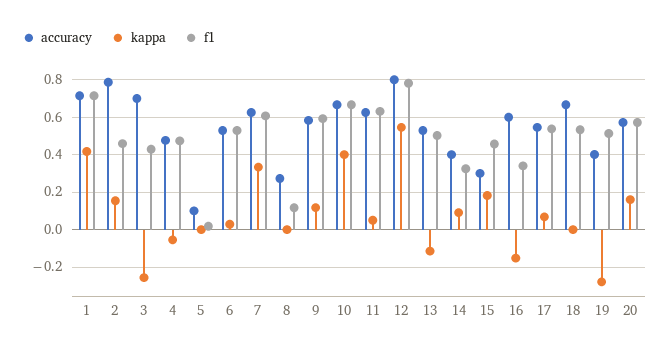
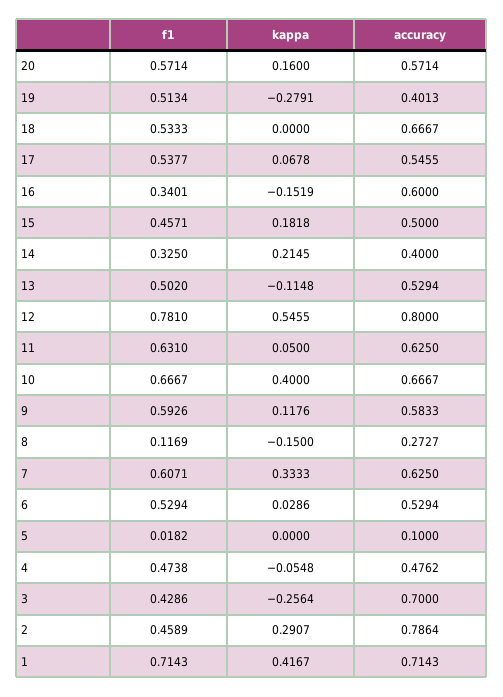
kappa, 2: 0.15 -> 0.2907
kappa, 8: 0 -> -0.15
kappa, 14: 0.1 -> 0.2145
accuracy, 15: 0.3 -> 0.5

